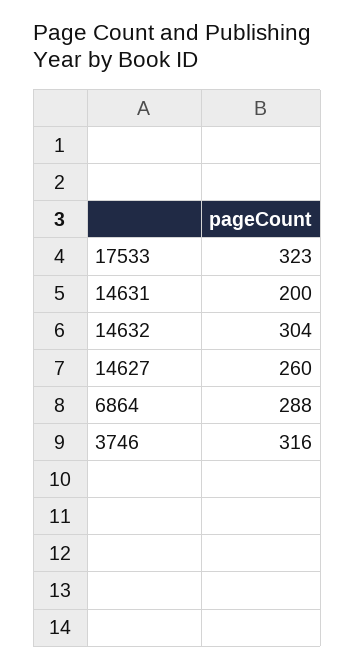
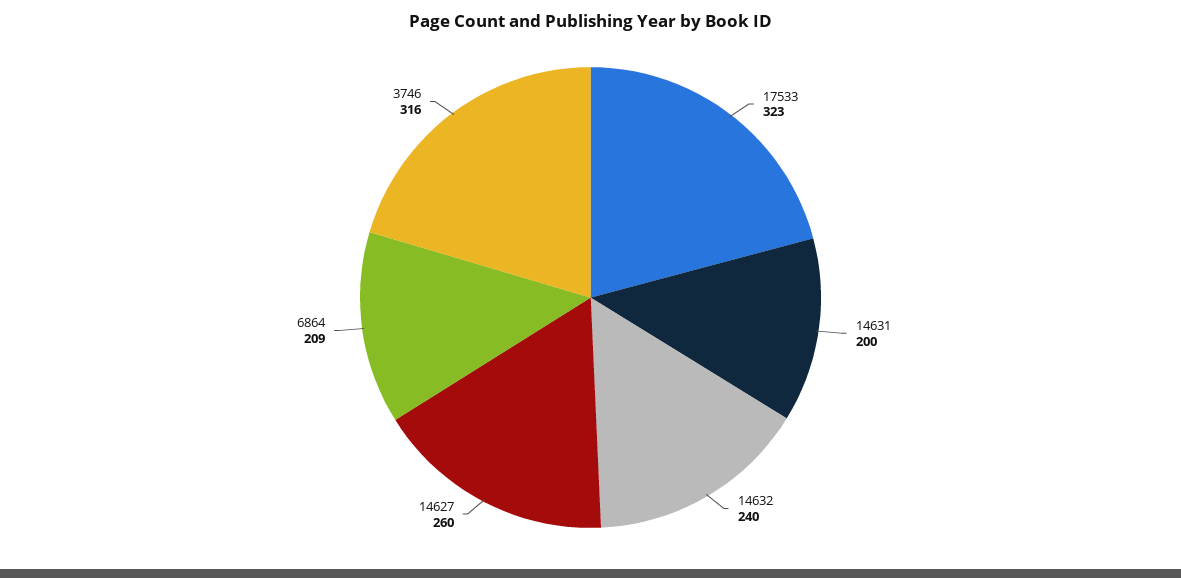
14632: 304 -> 240
6864: 288 -> 209

